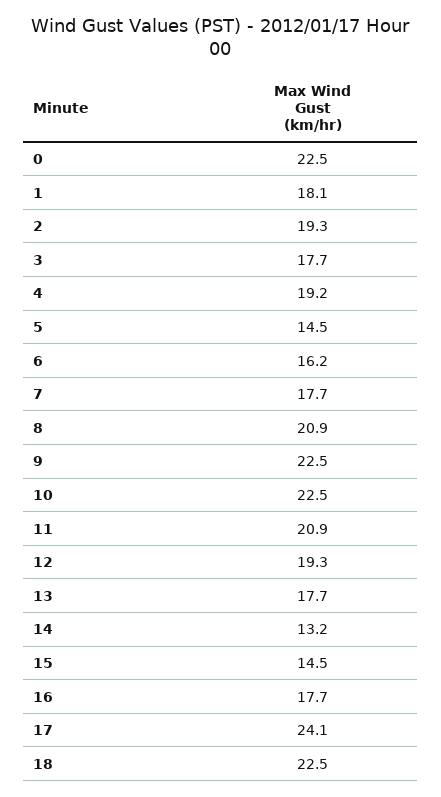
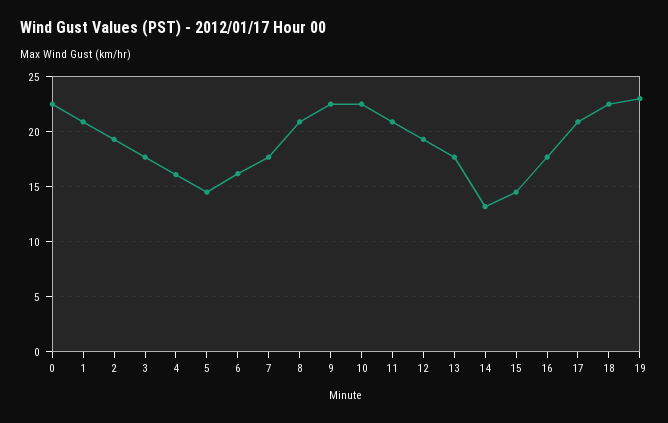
1: 18.1 -> 21
4: 19.2 -> 16
17: 24.1 -> 21
19: none -> 23

